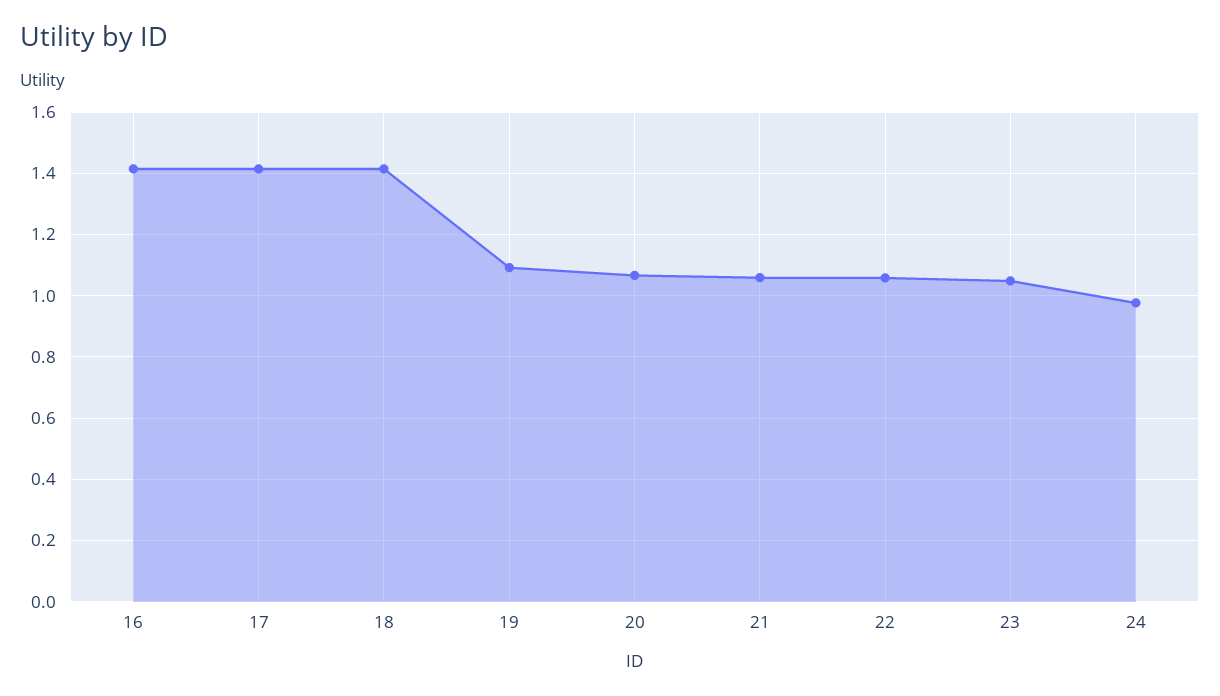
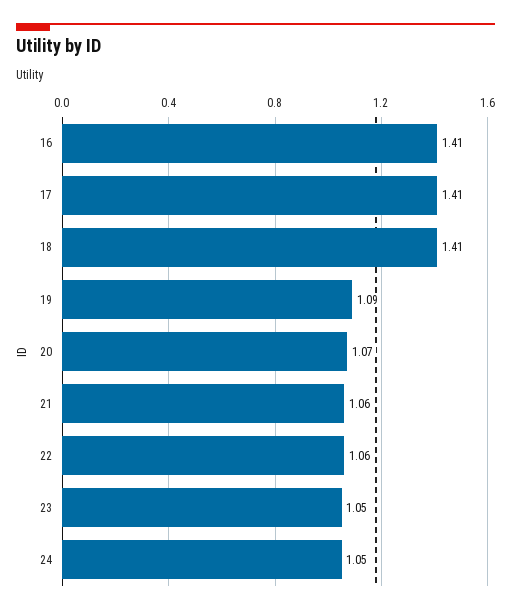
24: 0.98 -> 1.05

